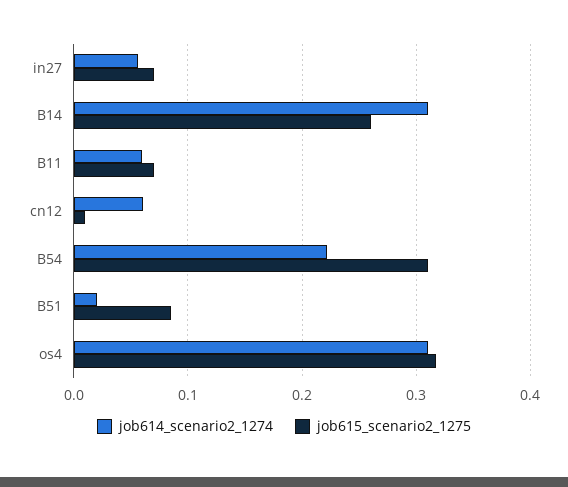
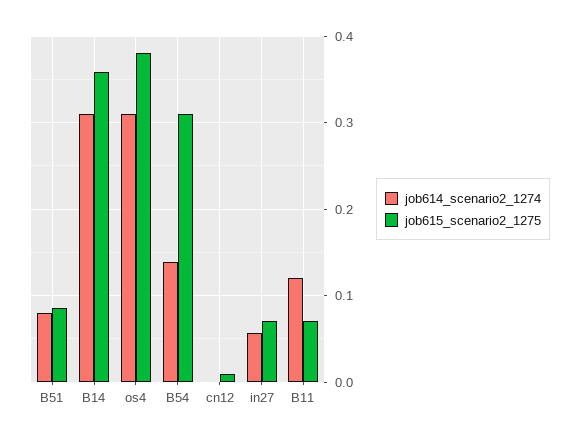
job615_scenario2_1275, B14: 0.26 -> 0.36
job614_scenario2_1274, B11: 0.06 -> 0.12
job614_scenario2_1274, cn12: 0.06 -> 0
job614_scenario2_1274, B54: 0.22 -> 0.14
job614_scenario2_1274, B51: 0.02 -> 0.08
job615_scenario2_1275, os4: 0.32 -> 0.38

